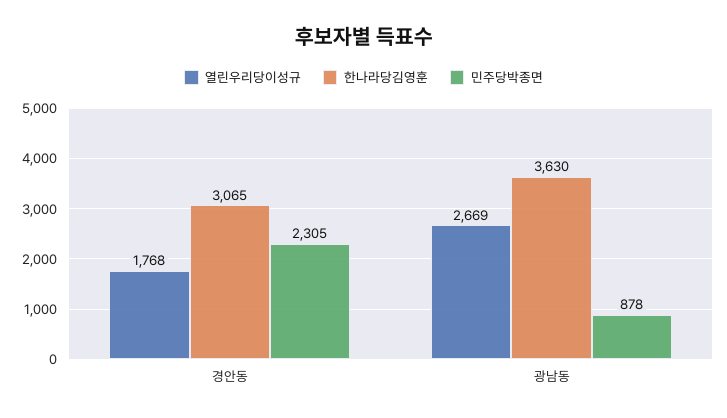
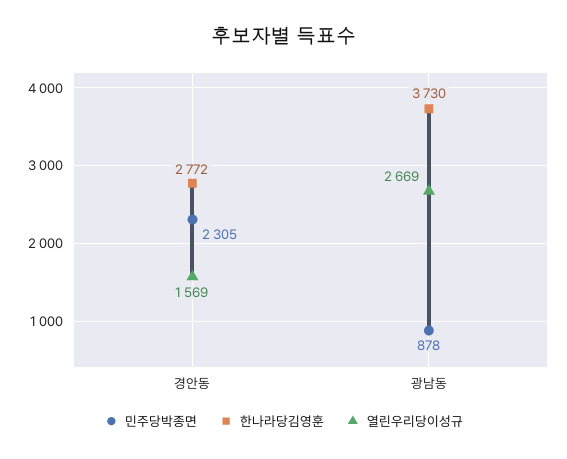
열린우리당이성규, 경안동: 1768 -> 1569
한나라당김영훈, 경안동: 3065 -> 2772
한나라당김영훈, 광남동: 3630 -> 3730

